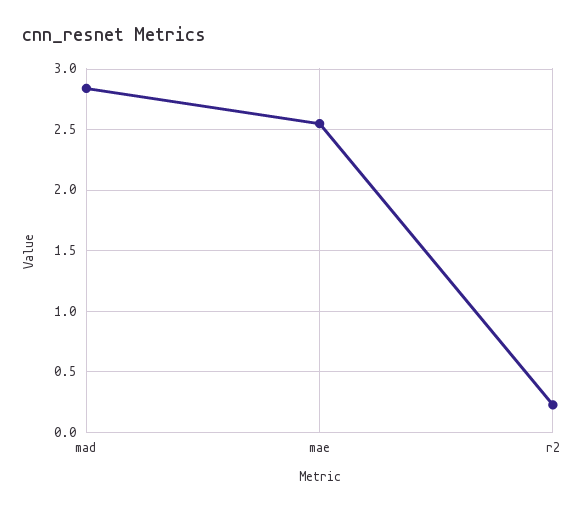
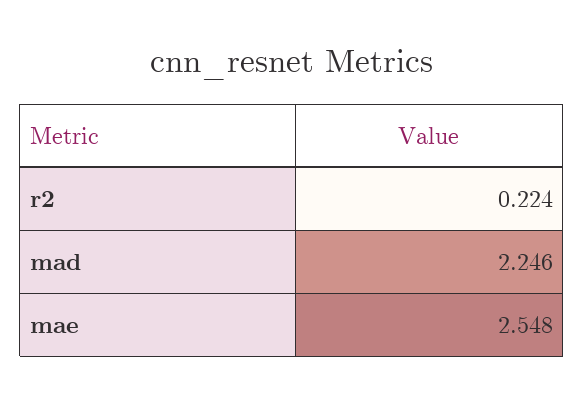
mad: 2.85 -> 2.246

